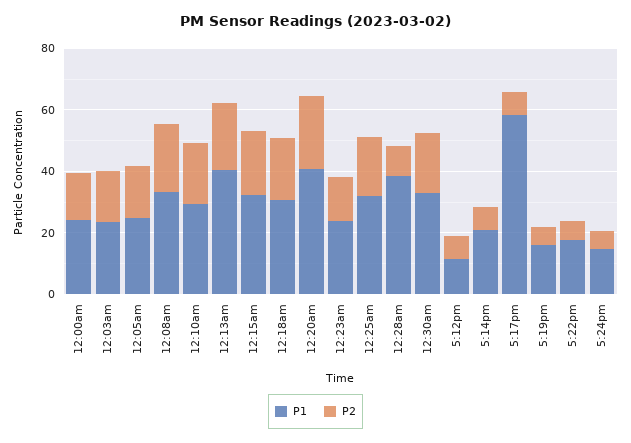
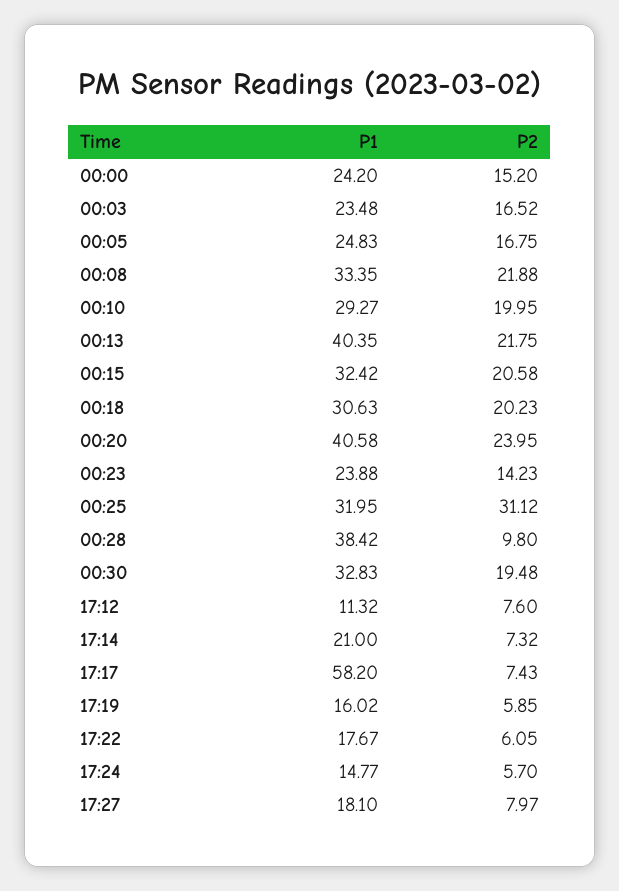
P2, 12:25am: 20 -> 31.12
P1, 17:27: none -> 18.1
P2, 17:27: none -> 7.97

